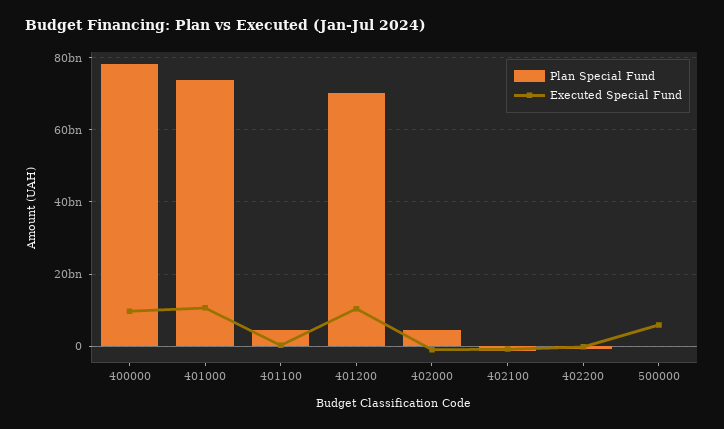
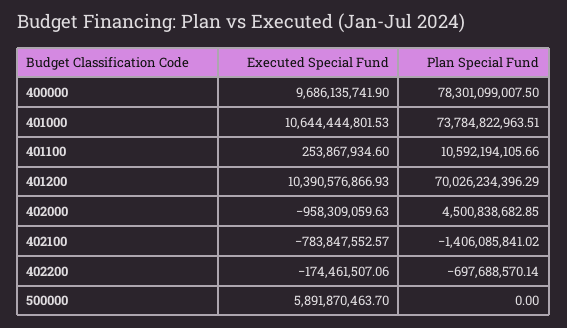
Plan Special Fund, 401100: 4000000000 -> 10592194105.66

